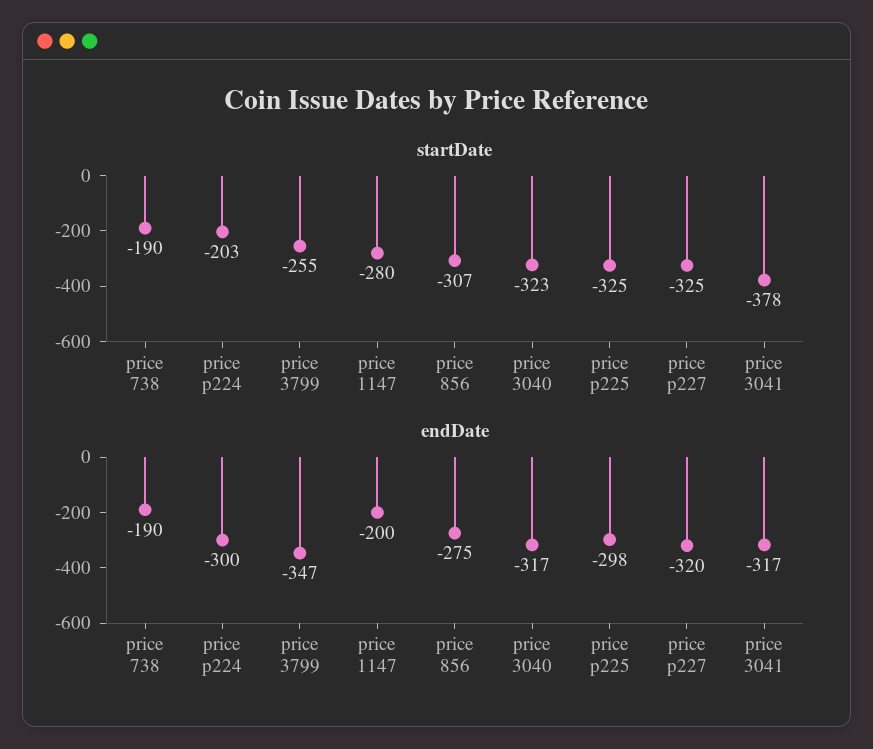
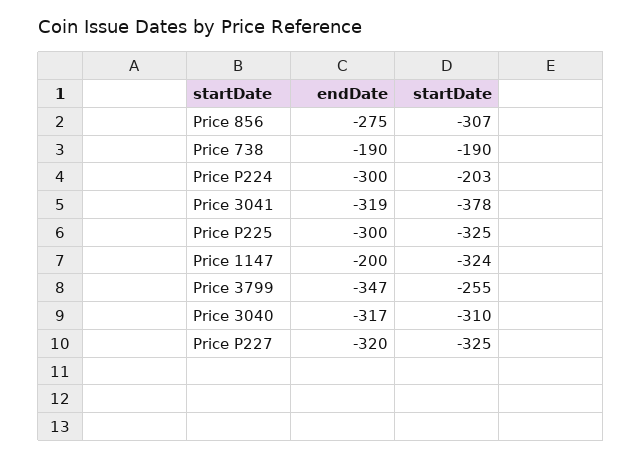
startDate, price 1147: -280 -> -324
startDate, price 3040: -323 -> -310
endDate, price p225: -298 -> -300
endDate, price 3041: -317 -> -319

